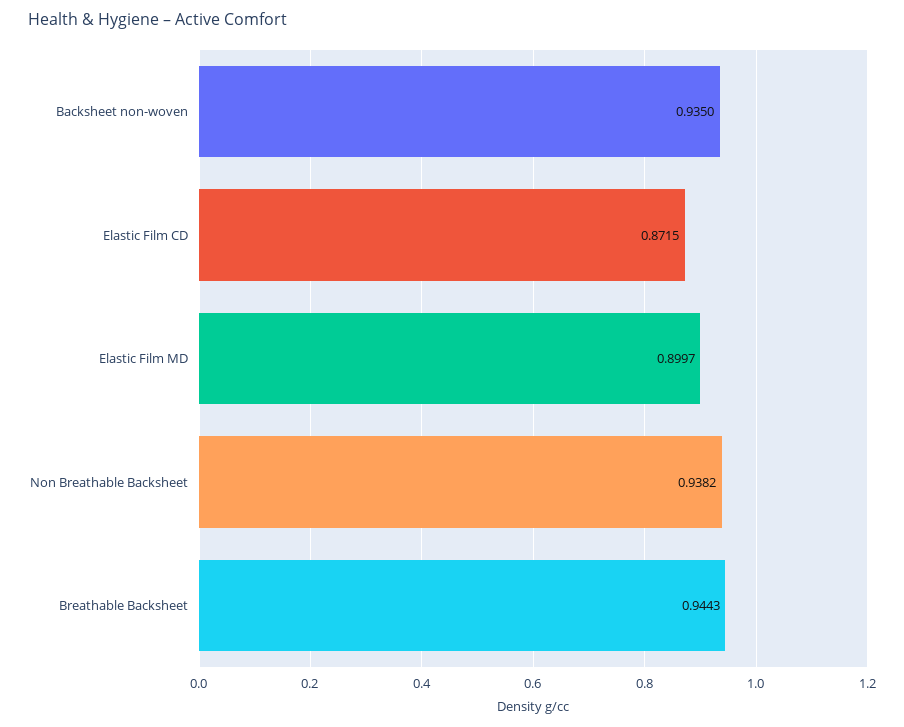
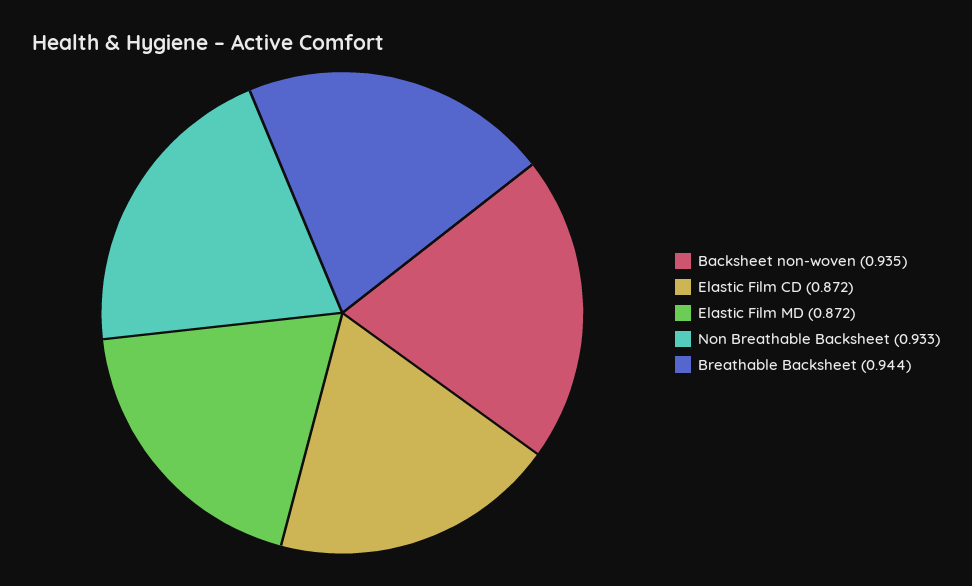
Elastic Film MD: 0.8997 -> 0.872
Non Breathable Backsheet: 0.9382 -> 0.933

